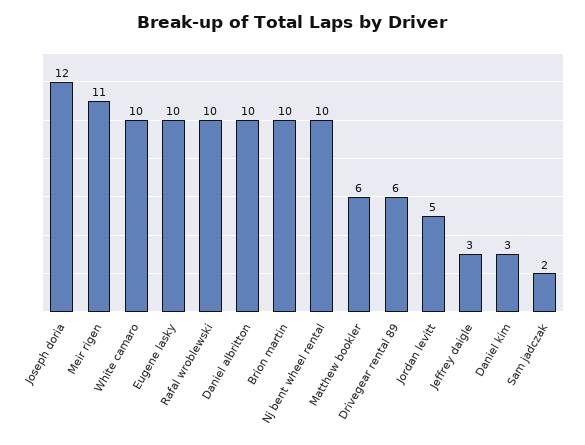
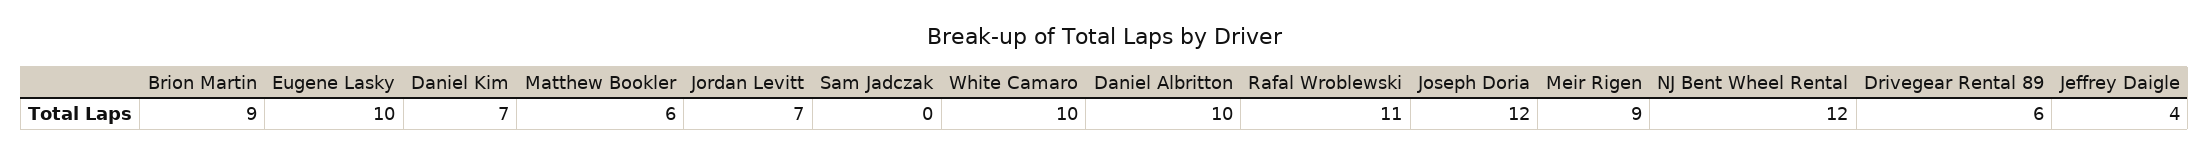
Meir rigen: 11 -> 9
Rafal wroblewski: 10 -> 11
Brion martin: 10 -> 9
Nj bent wheel rental: 10 -> 12
Jordan levitt: 5 -> 7
Jeffrey daigle: 3 -> 4
Daniel kim: 3 -> 7
Sam jadczak: 2 -> 0

